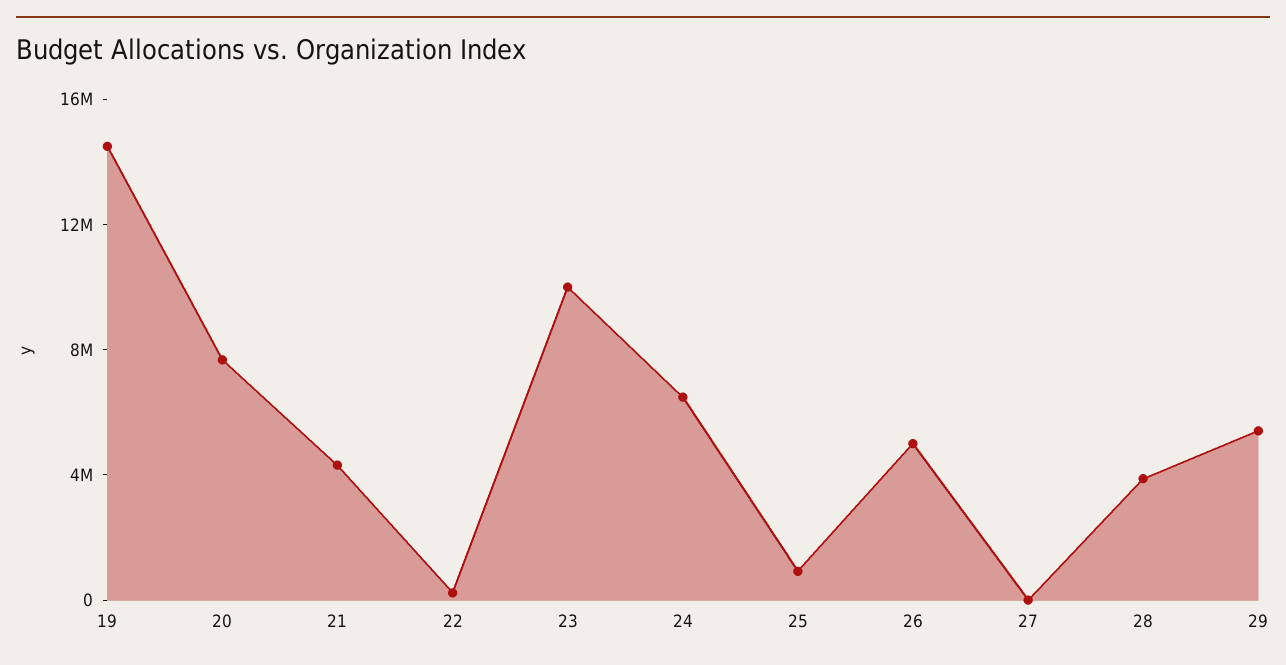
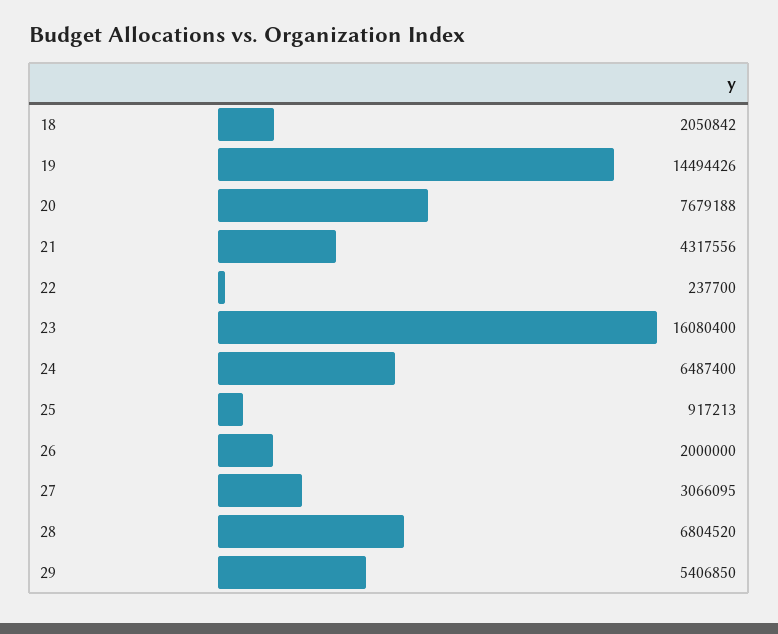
23: 10000000 -> 16080400
26: 5000000 -> 2000000
27: 0 -> 3066095
28: 4000000 -> 6804520
18: none -> 2050842

